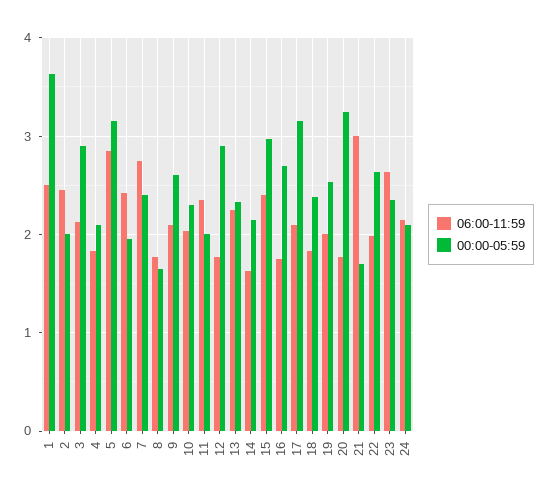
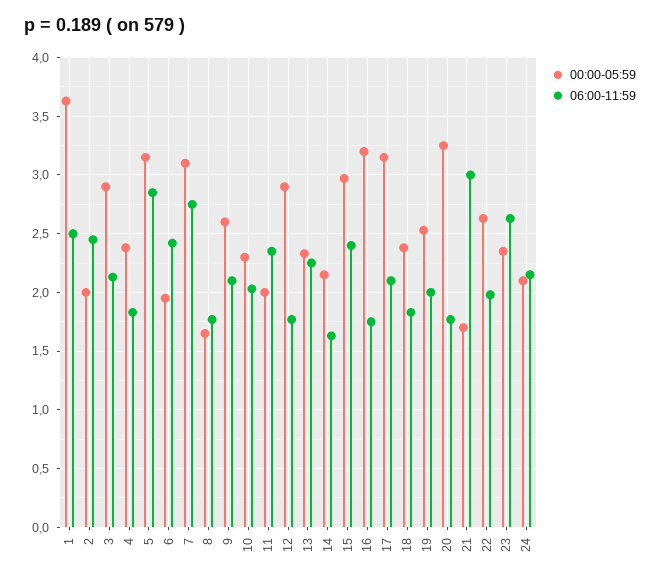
00:00-05:59, 4: 2.1 -> 2.4
00:00-05:59, 7: 2.4 -> 3.1
00:00-05:59, 16: 2.7 -> 3.2

